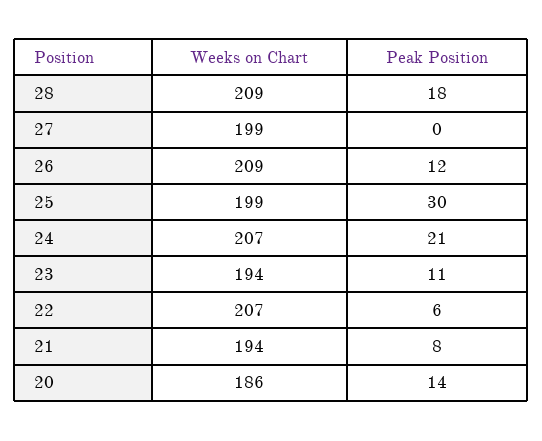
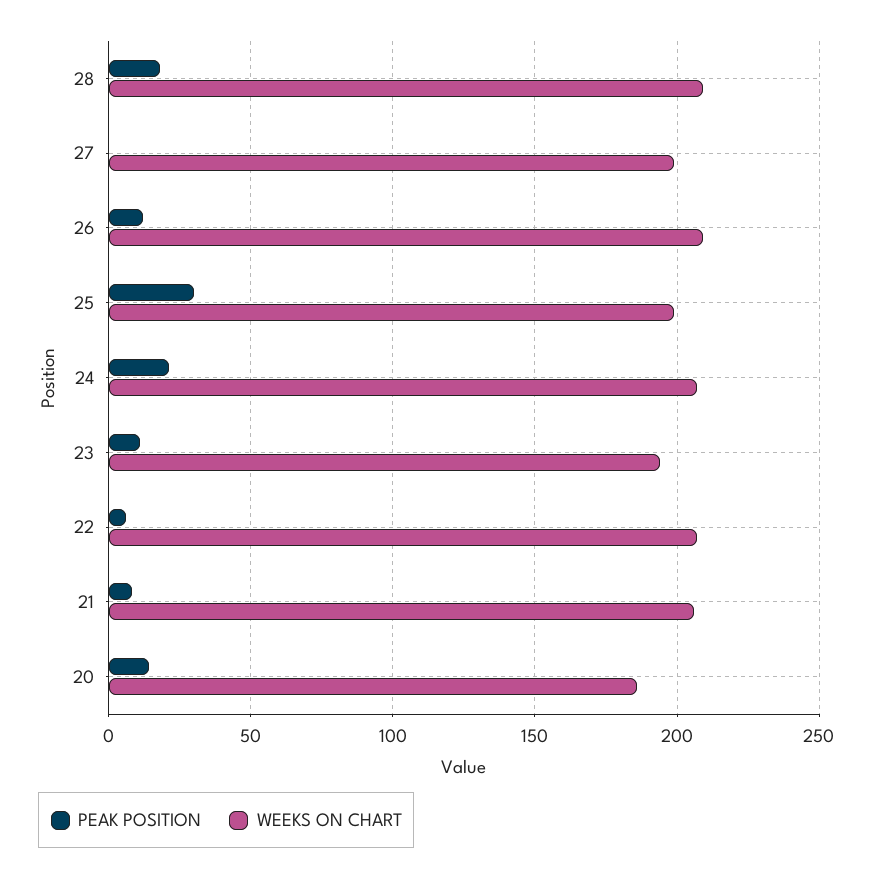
Weeks on Chart, 21: 194 -> 205

